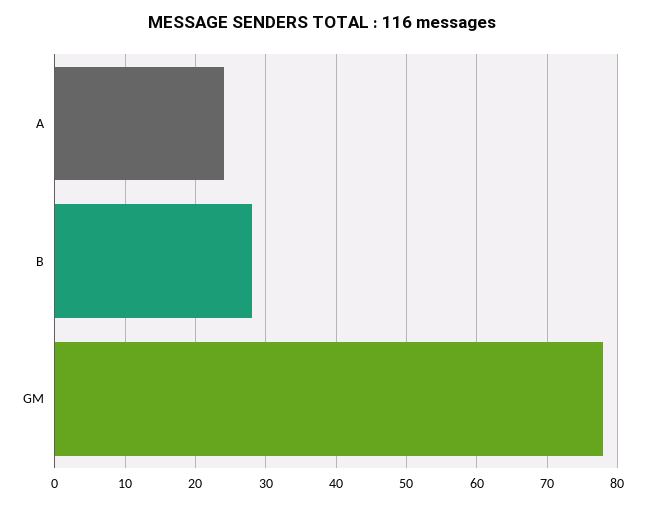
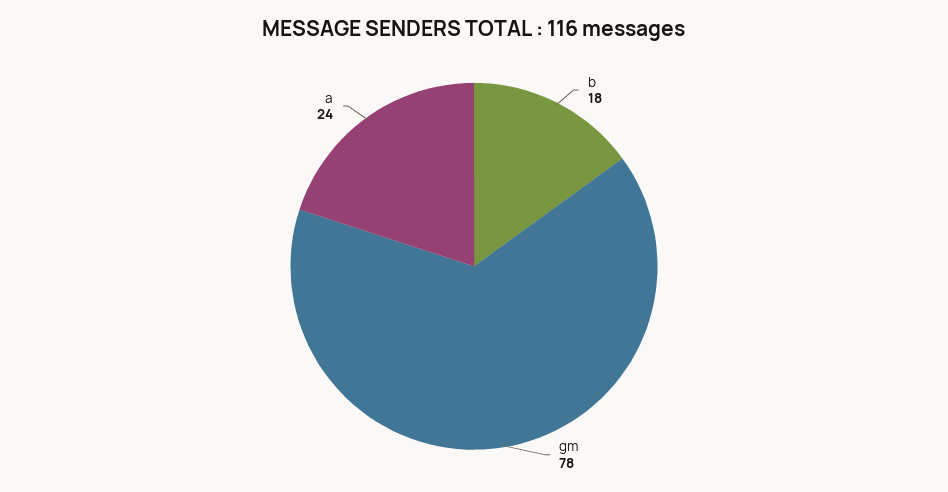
B: 28 -> 18

